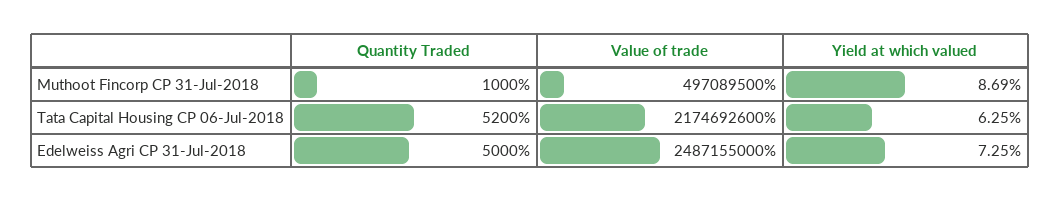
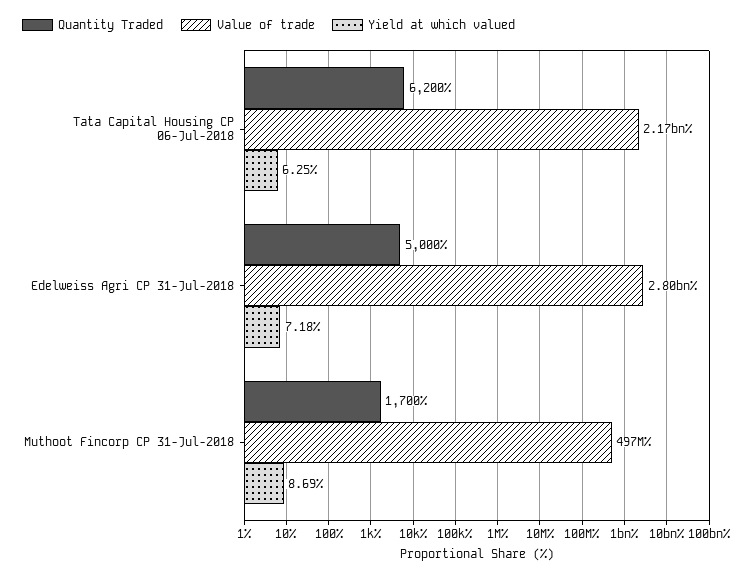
Quantity Traded, Muthoot Fincorp CP 31-Jul-2018: 1000 -> 1700
Quantity Traded, Tata Capital Housing CP 06-Jul-2018: 5200 -> 6200
Value of trade, Edelweiss Agri CP 31-Jul-2018: 2487155000 -> 2800000000
Yield at which valued, Edelweiss Agri CP 31-Jul-2018: 7.25 -> 7.18

